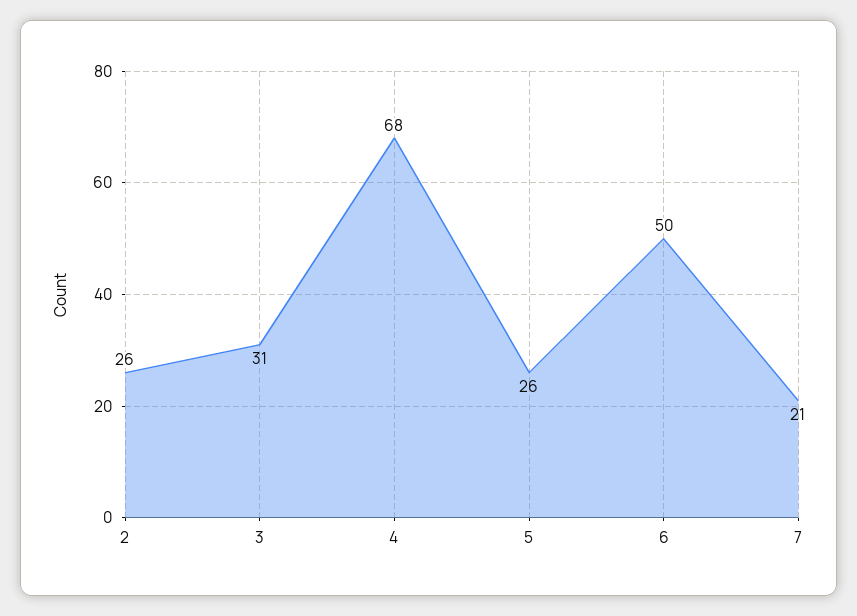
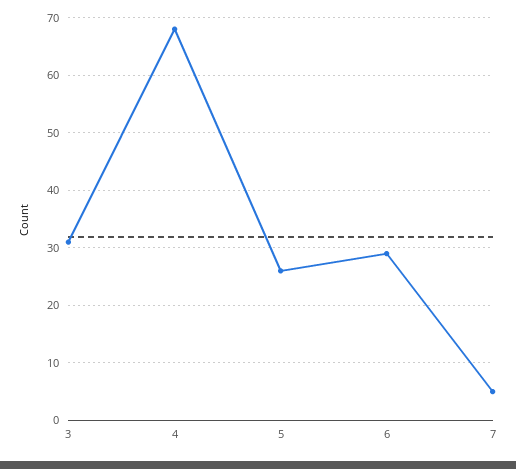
2: 26 -> none
6: 50 -> 30
7: 21 -> 5

